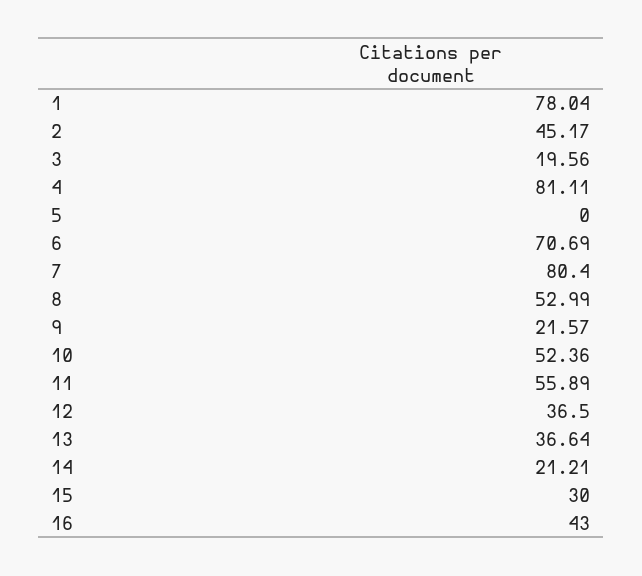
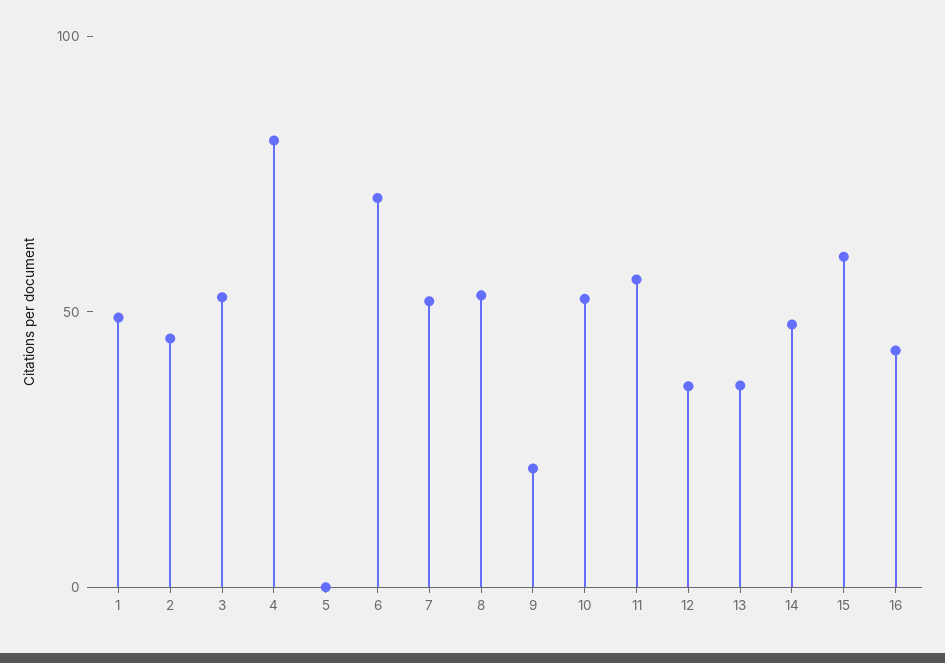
1: 78.04 -> 50
3: 19.56 -> 50
7: 80.4 -> 50
14: 21.21 -> 50
15: 30 -> 60

